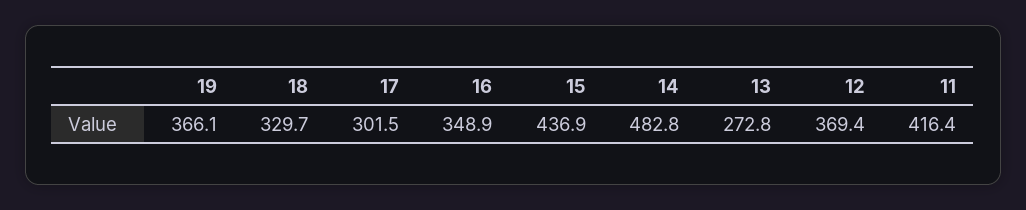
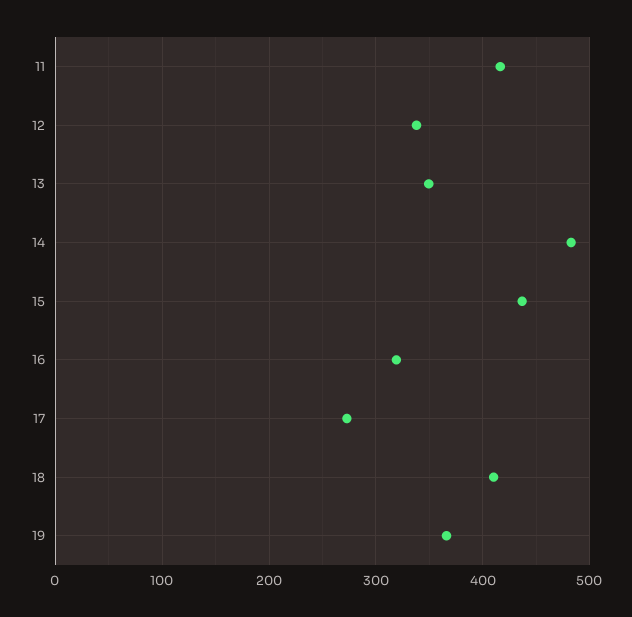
18: 329.7 -> 410
17: 301.5 -> 270
16: 348.9 -> 320
13: 272.8 -> 350
12: 369.4 -> 340

